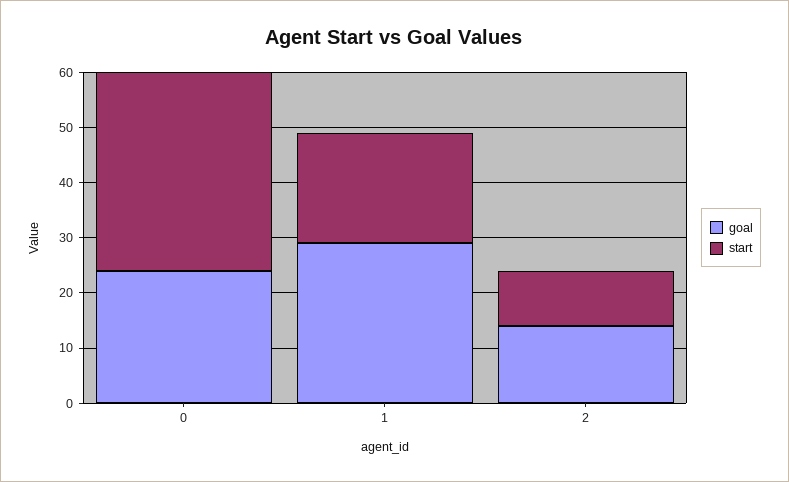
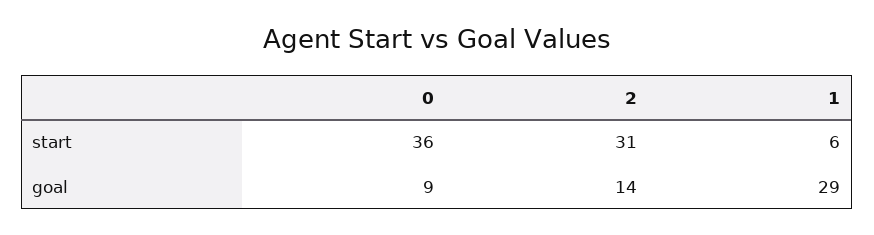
goal, 0: 25 -> 9
start, 1: 20 -> 6
start, 2: 10 -> 31

